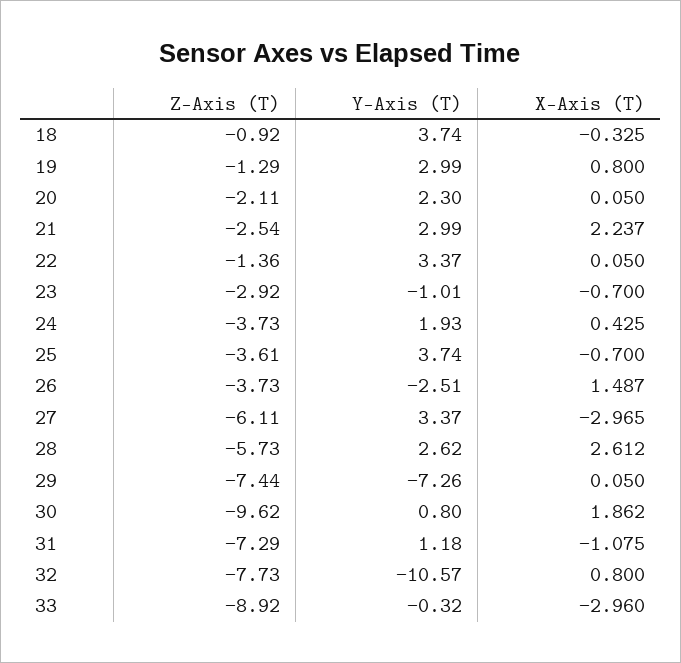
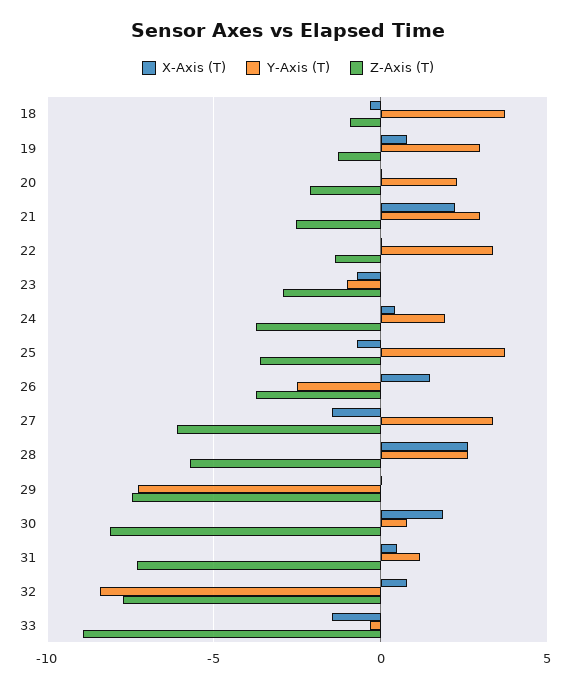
X-Axis (T), 27: -2.965 -> -1.5
Z-Axis (T), 30: -9.62 -> -8
X-Axis (T), 31: -1.075 -> 0.5
Y-Axis (T), 32: -10.57 -> -8.5
X-Axis (T), 33: -2.96 -> -1.5

